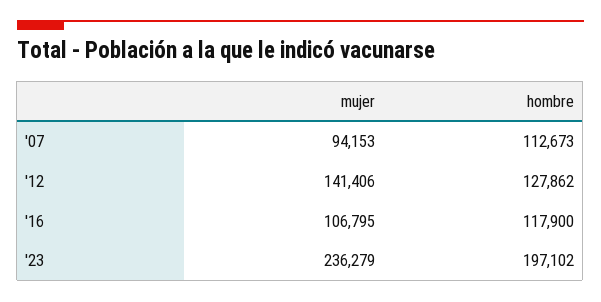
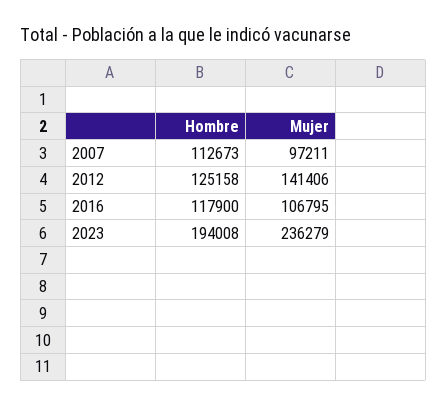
mujer, '07: 94153 -> 97211
hombre, '12: 127862 -> 125158
hombre, '23: 197102 -> 194008

